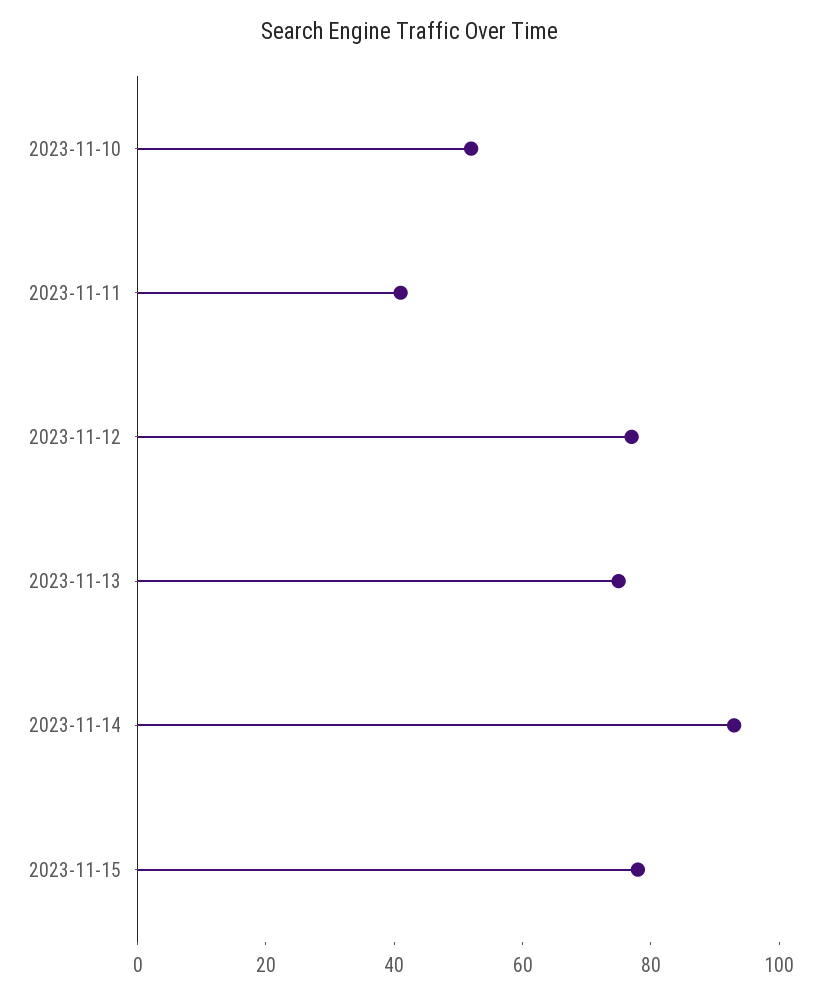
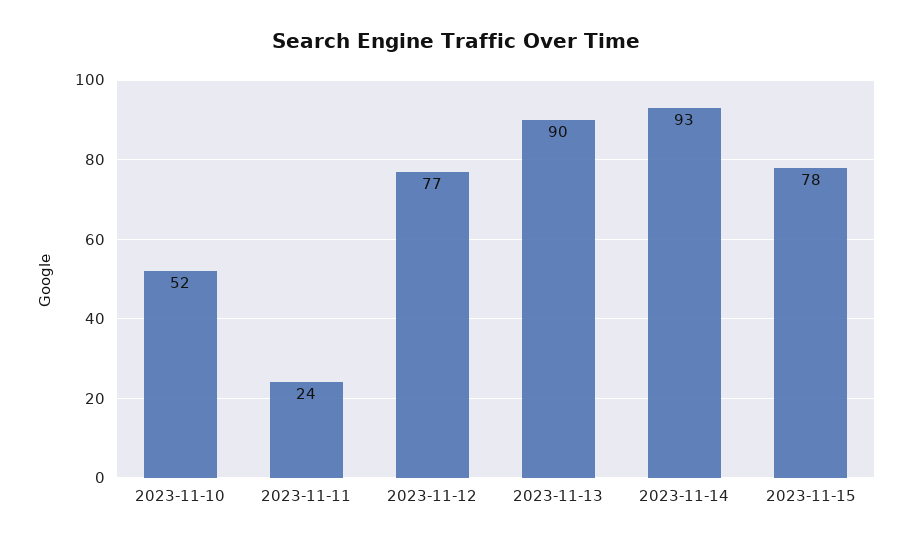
2023-11-11: 40 -> 24
2023-11-13: 75 -> 90

